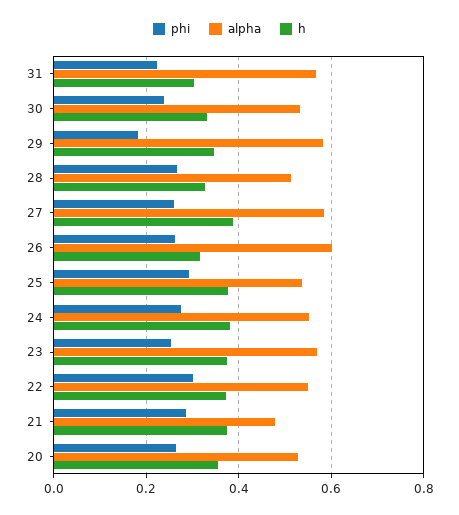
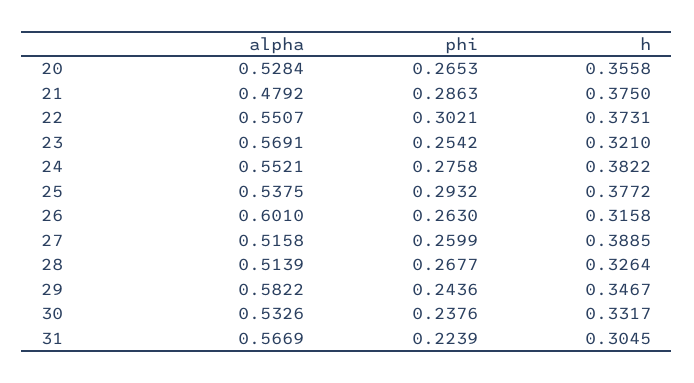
phi, 29: 0.18 -> 0.2436
alpha, 27: 0.58 -> 0.5158
h, 23: 0.38 -> 0.321

